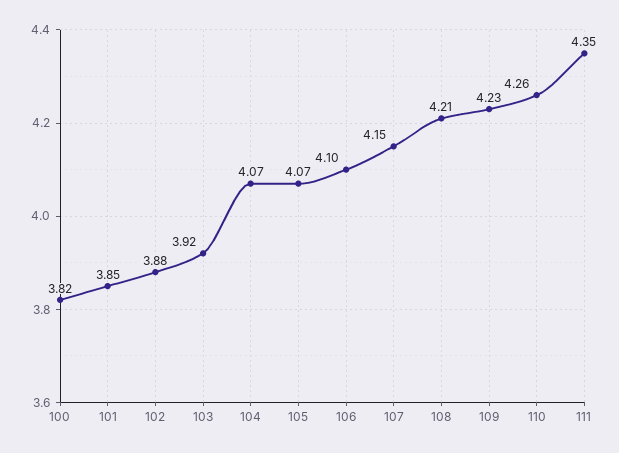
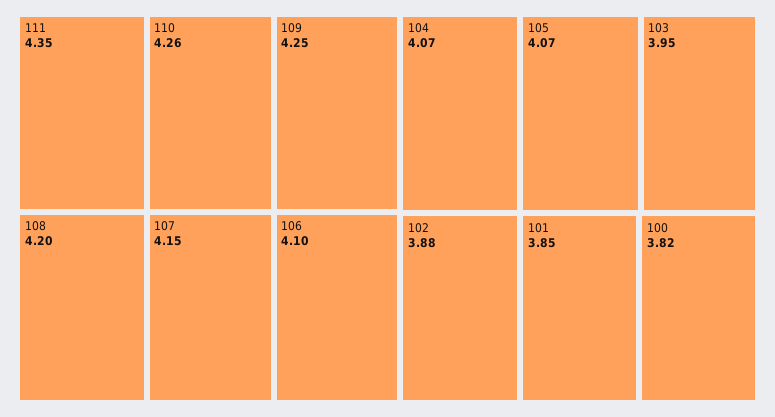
103: 3.92 -> 3.95
108: 4.21 -> 4.2
109: 4.23 -> 4.25

